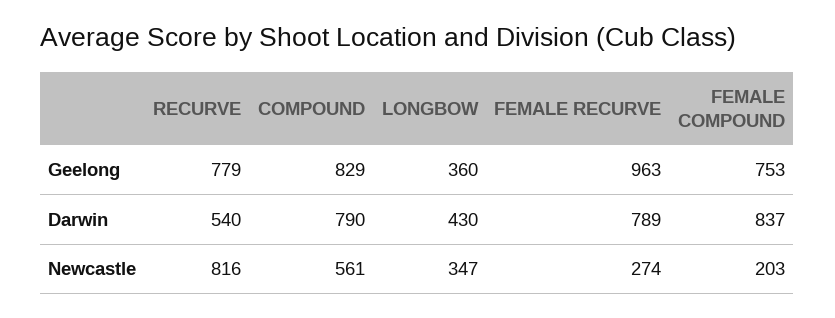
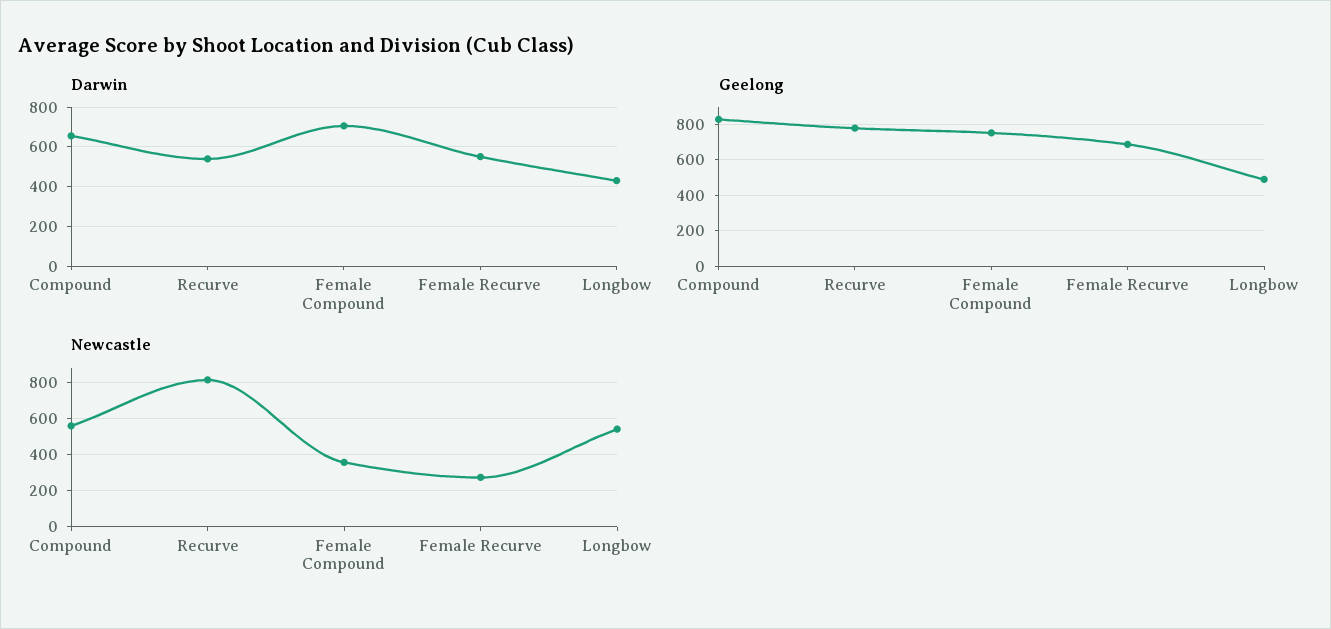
Geelong, LONGBOW: 360 -> 500
Geelong, FEMALE RECURVE: 963 -> 700
Darwin, COMPOUND: 790 -> 650
Darwin, FEMALE RECURVE: 789 -> 550
Darwin, FEMALE COMPOUND: 837 -> 700
Newcastle, LONGBOW: 347 -> 550
Newcastle, FEMALE COMPOUND: 203 -> 350

